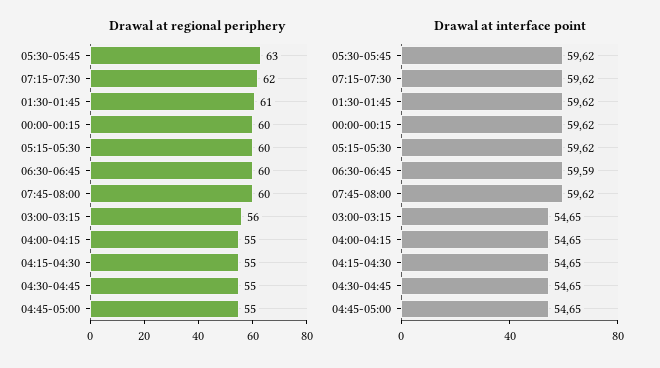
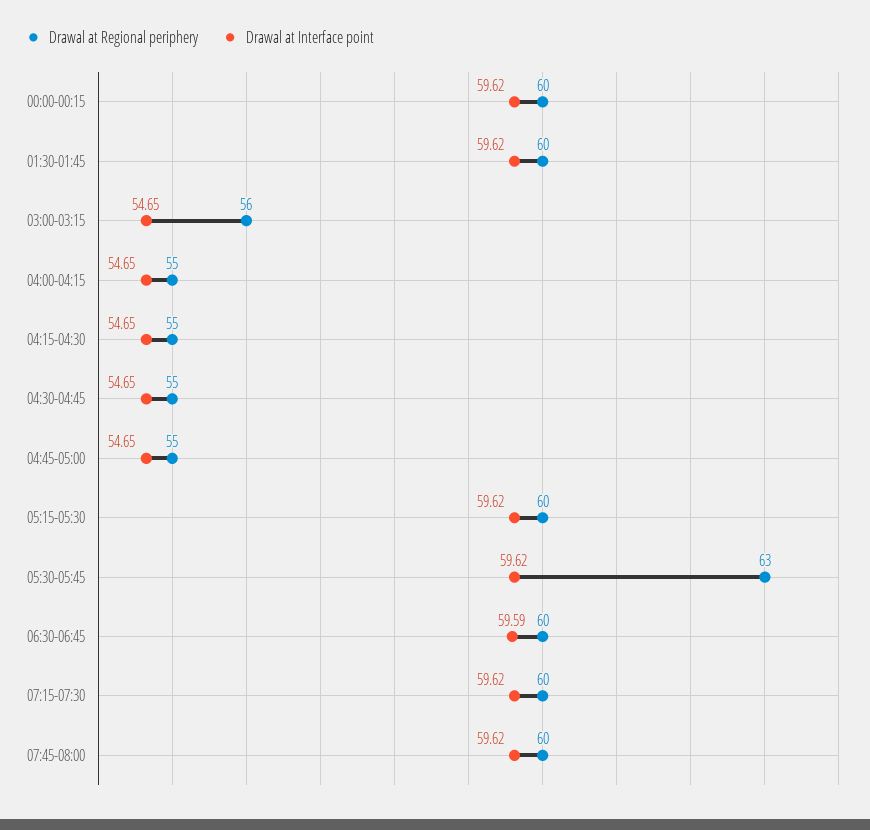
Drawal at regional periphery, 07:15-07:30: 62 -> 60
Drawal at regional periphery, 01:30-01:45: 61 -> 60

